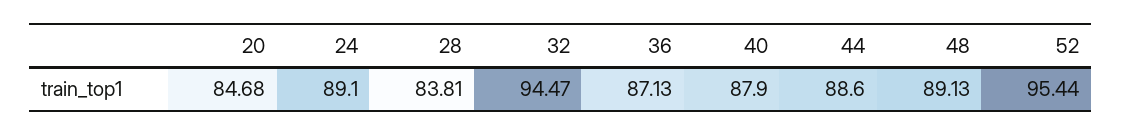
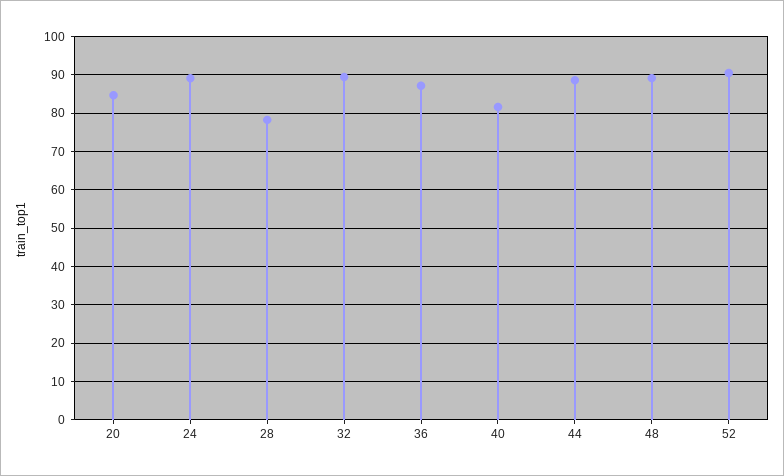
28: 83.81 -> 78
32: 94.47 -> 90
40: 87.9 -> 82
52: 95.44 -> 90

